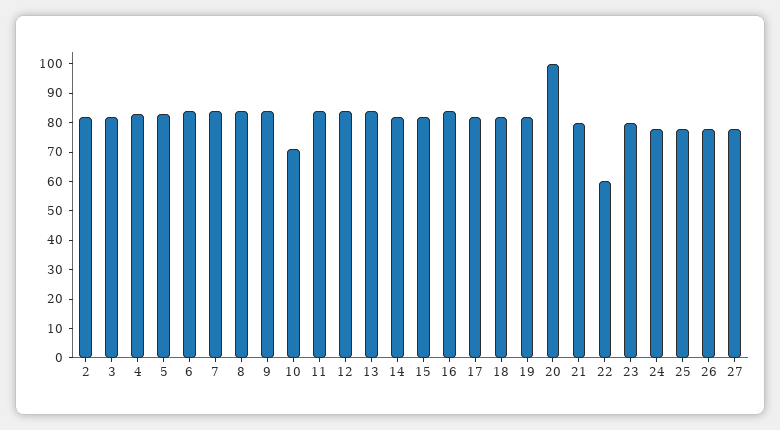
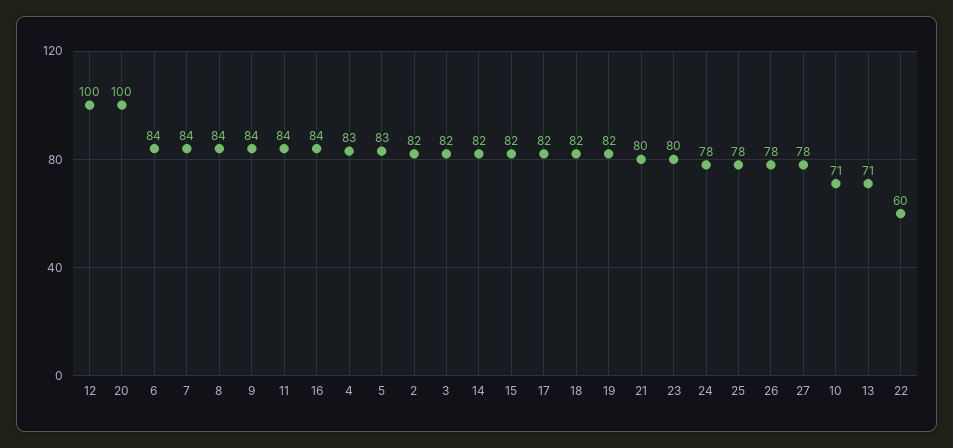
12: 85 -> 100
13: 85 -> 71

